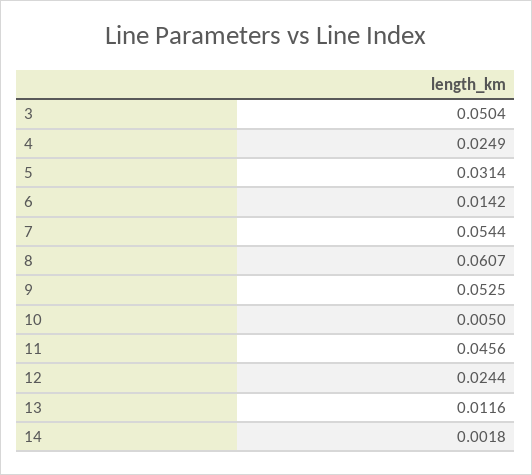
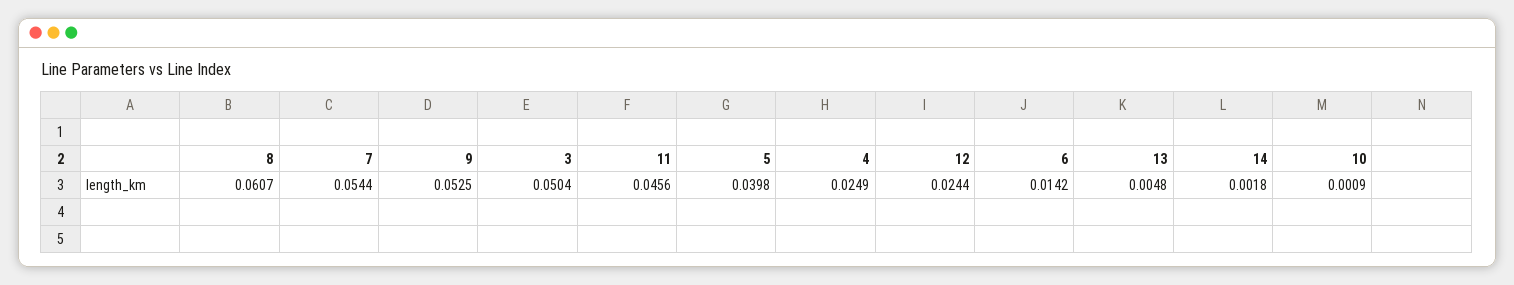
5: 0.0314 -> 0.0398
10: 0.005 -> 0.0009
13: 0.0116 -> 0.0048

